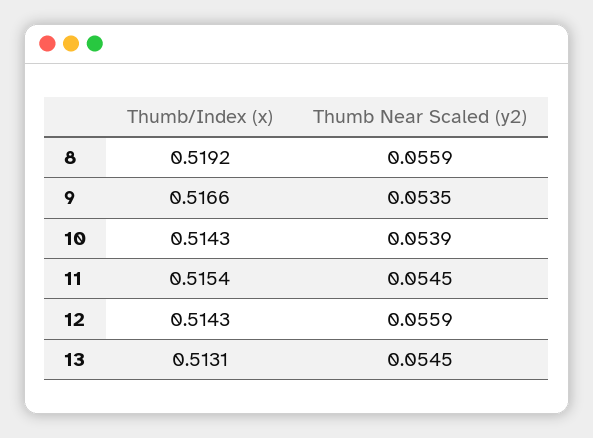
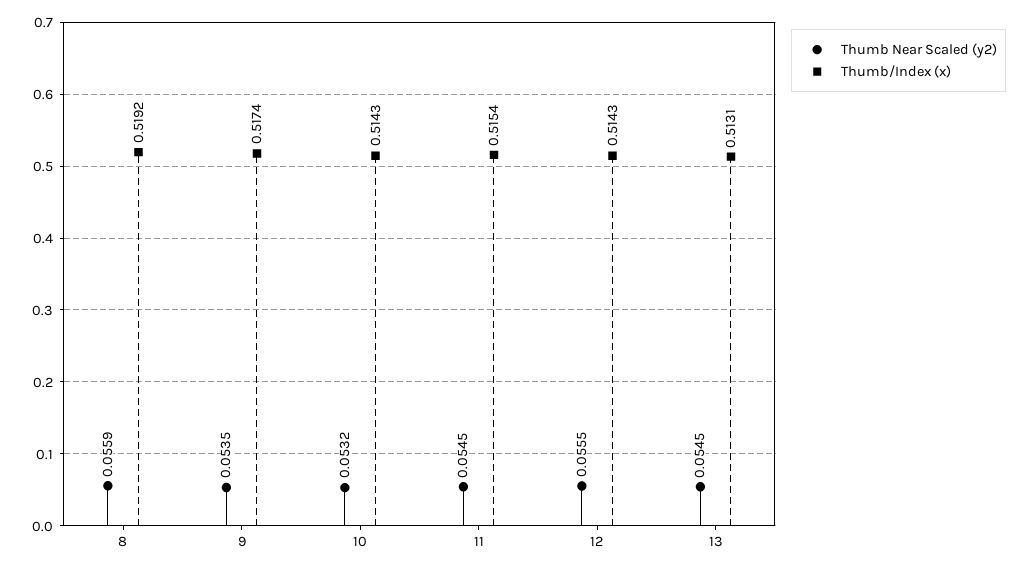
Thumb/Index (x), 9: 0.5166 -> 0.5174
Thumb Near Scaled (y2), 10: 0.0539 -> 0.0532
Thumb Near Scaled (y2), 12: 0.0559 -> 0.0555

